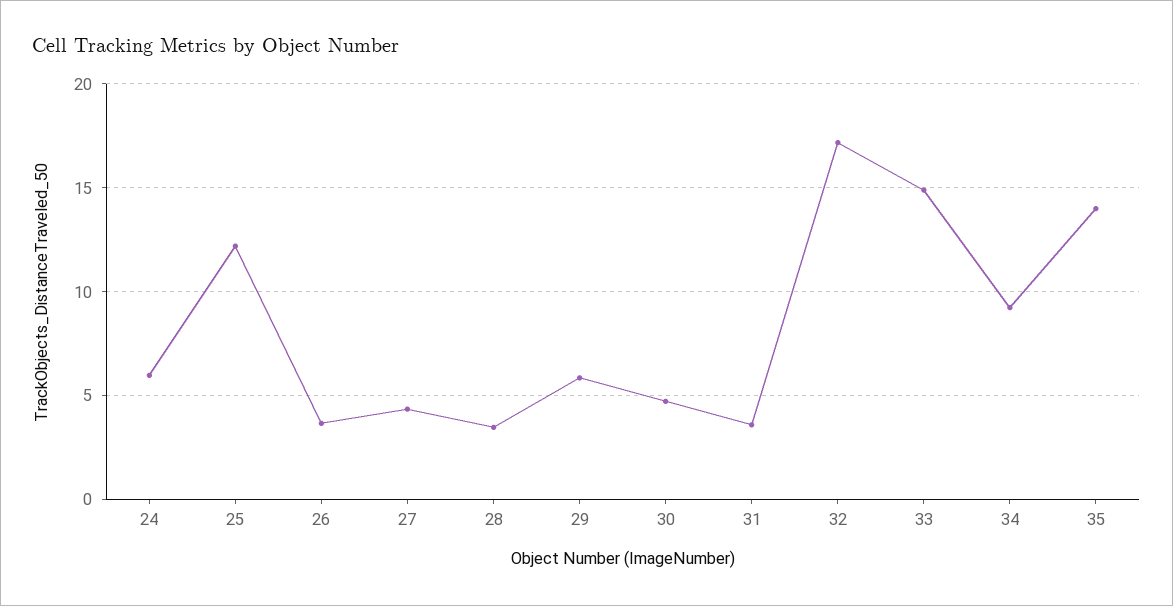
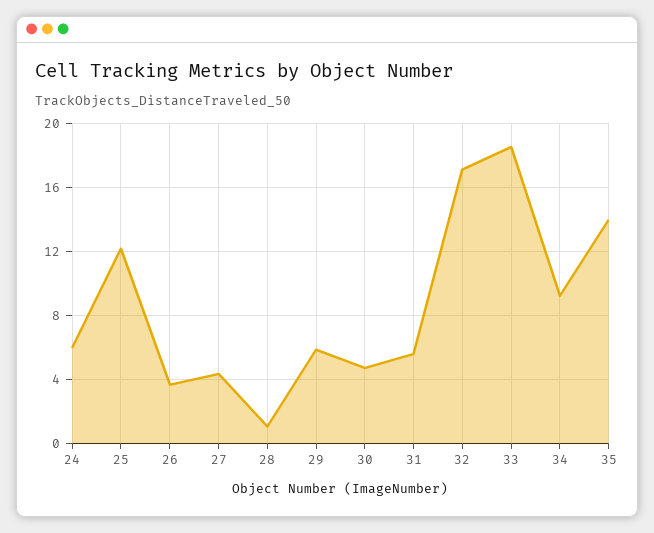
28: 3.5 -> 1
31: 3.5 -> 5.5
33: 15 -> 18.5

